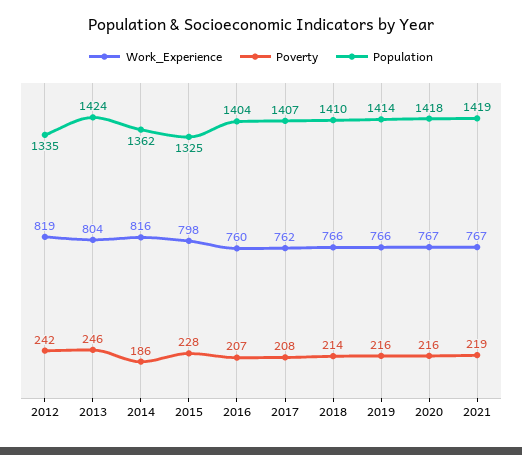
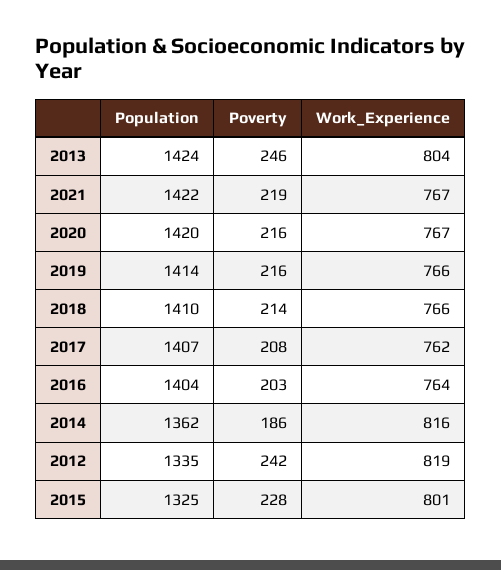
Work_Experience, 2015: 798 -> 801
Work_Experience, 2016: 760 -> 764
Poverty, 2016: 207 -> 203
Population, 2020: 1418 -> 1420
Population, 2021: 1419 -> 1422

